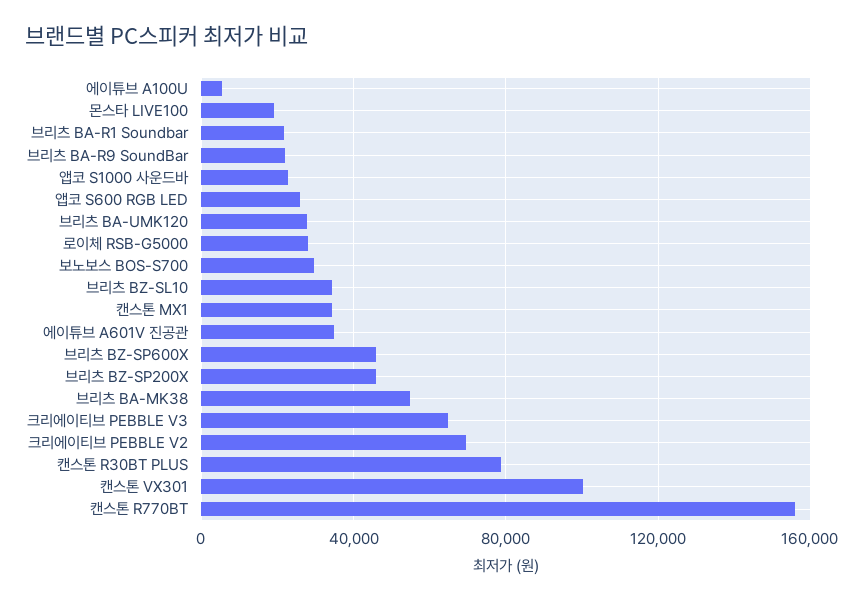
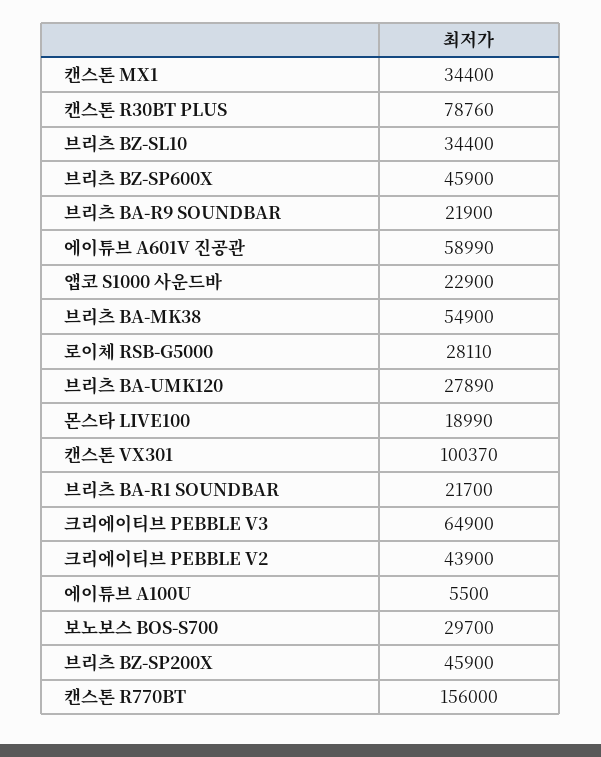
앱코 S600 RGB LED: 25000 -> none
에이튜브 A601V 진공관: 35000 -> 58990
크리에이티브 PEBBLE V2: 70000 -> 43900

